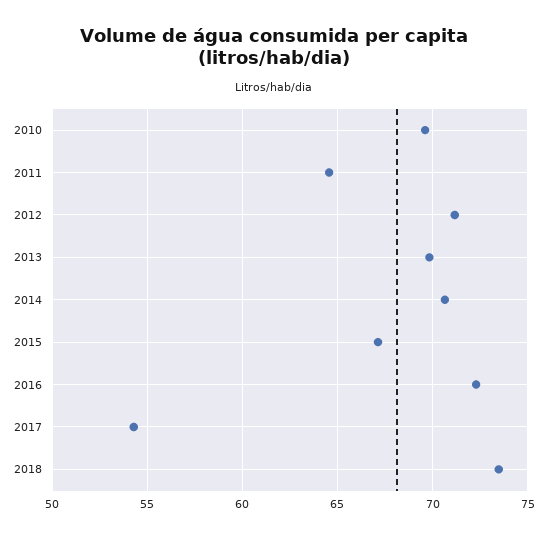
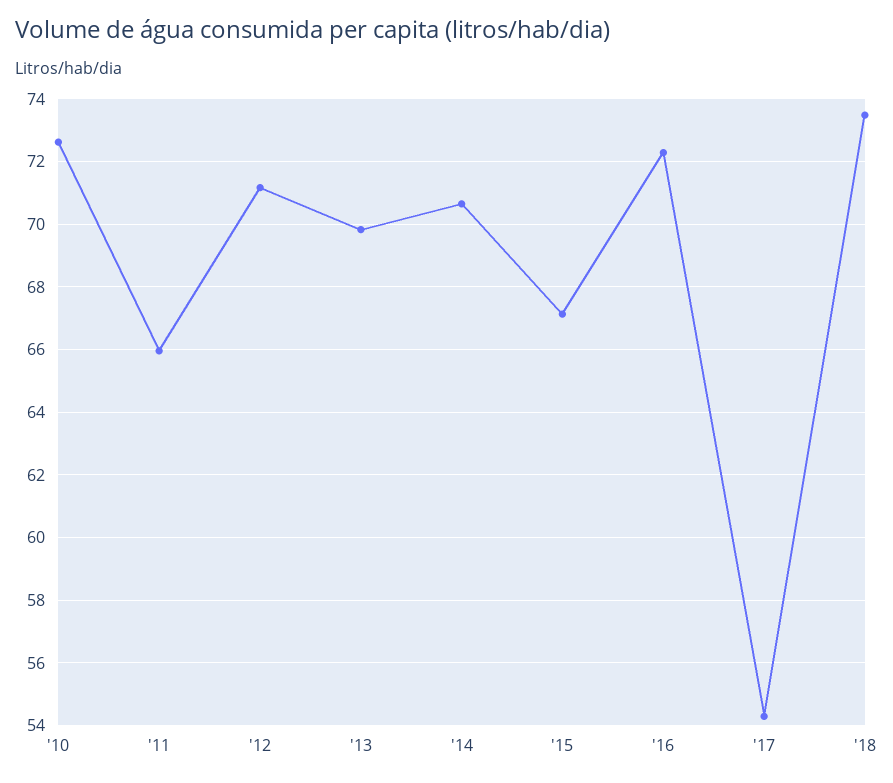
2010: 69.5 -> 72.6
2011: 64.5 -> 66

